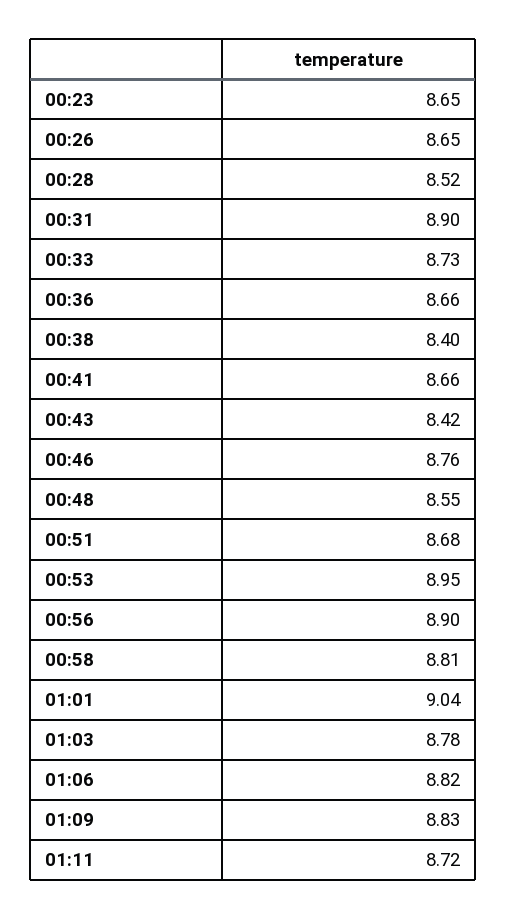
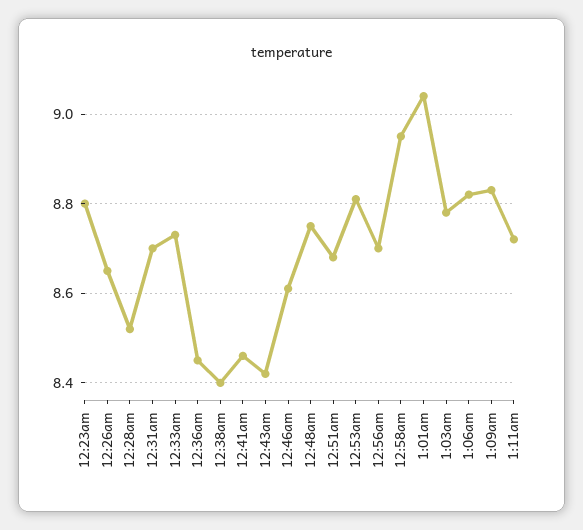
00:23: 8.65 -> 8.8
00:31: 8.9 -> 8.7
00:36: 8.66 -> 8.45
00:41: 8.66 -> 8.45
00:46: 8.76 -> 8.6
00:48: 8.55 -> 8.75
00:53: 8.95 -> 8.8
00:56: 8.9 -> 8.7
00:58: 8.81 -> 8.95

